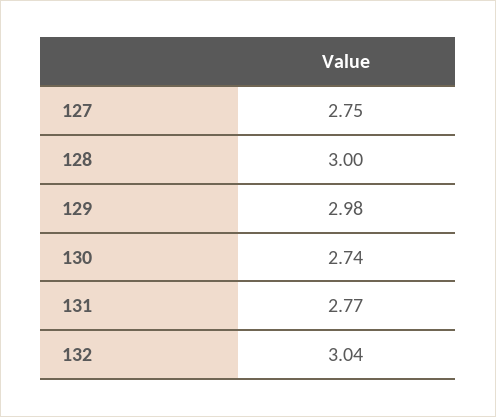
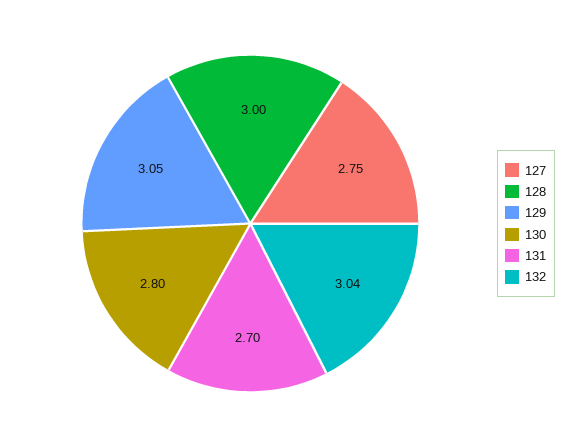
129: 2.98 -> 3.05
130: 2.74 -> 2.8
131: 2.77 -> 2.7

